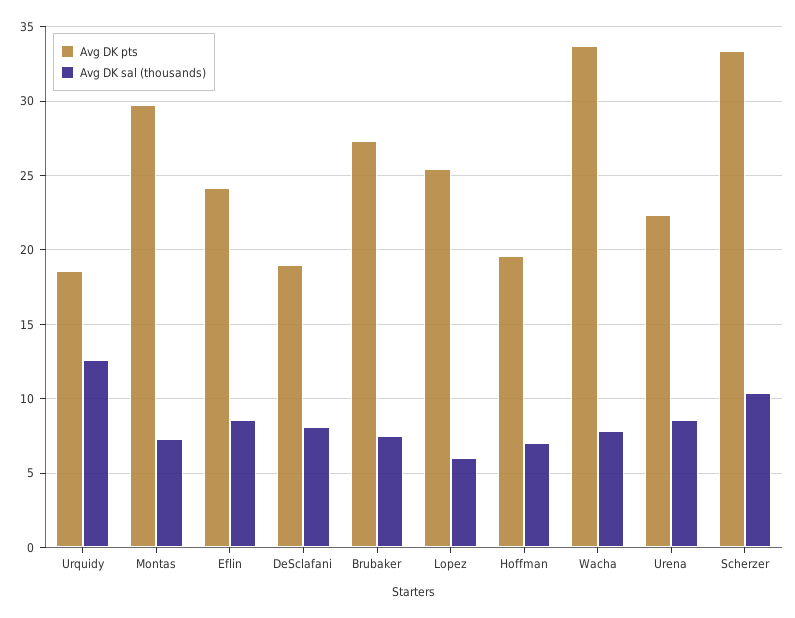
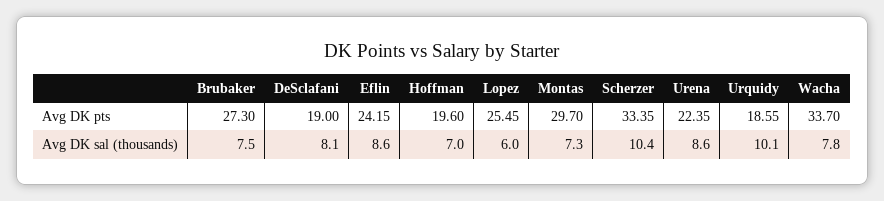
Avg DK sal (thousands), Urquidy: 12.5 -> 10.1

